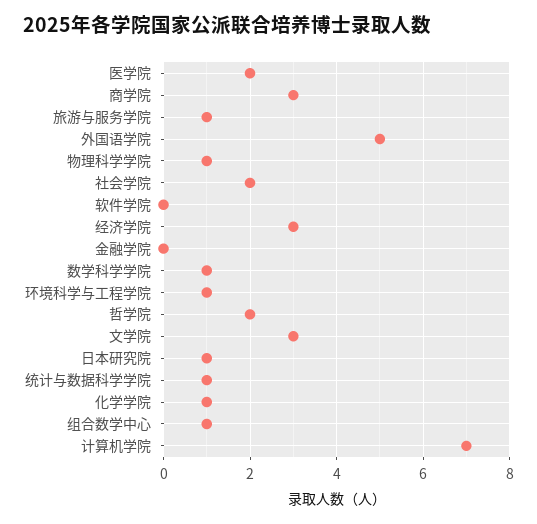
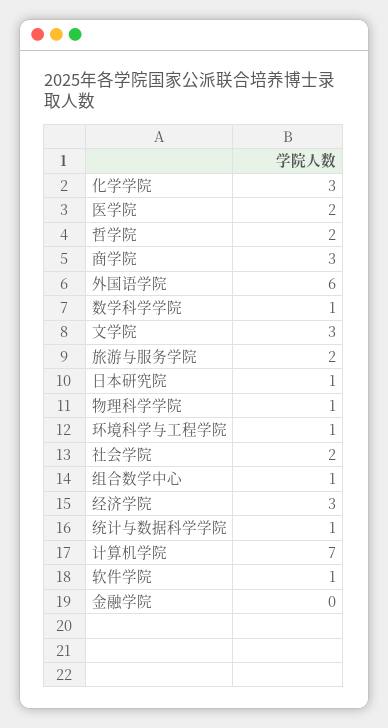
旅游与服务学院: 1 -> 2
外国语学院: 5 -> 6
软件学院: 0 -> 1
化学学院: 1 -> 3

